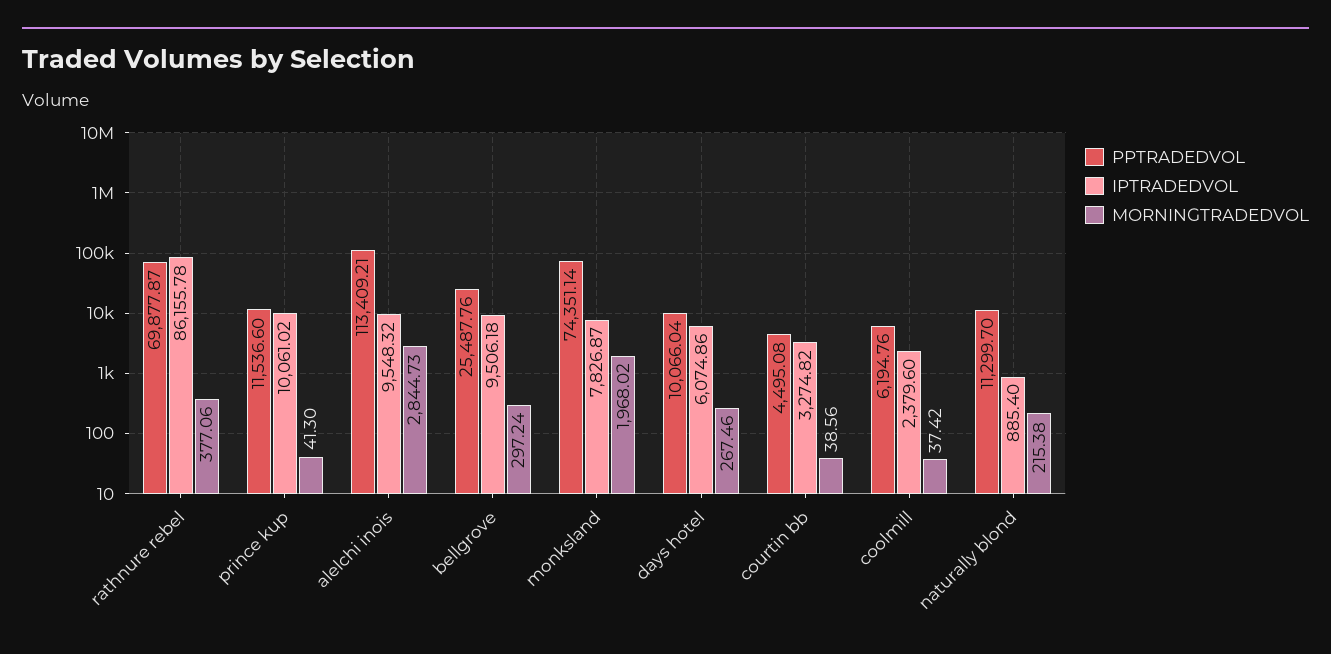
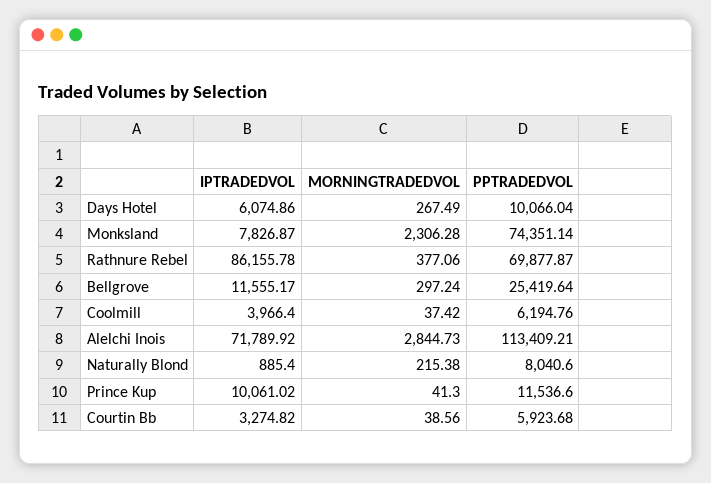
IPTRADEDVOL, alelchi inois: 9548.32 -> 71789.92
PPTRADEDVOL, bellgrove: 25487.76 -> 25419.64
IPTRADEDVOL, bellgrove: 9506.18 -> 11555.17
MORNINGTRADEDVOL, monksland: 1968.02 -> 2306.28
MORNINGTRADEDVOL, days hotel: 267.46 -> 267.49
PPTRADEDVOL, courtin bb: 4495.08 -> 5923.68
IPTRADEDVOL, coolmill: 2379.6 -> 3966.4
PPTRADEDVOL, naturally blond: 11299.7 -> 8040.6

